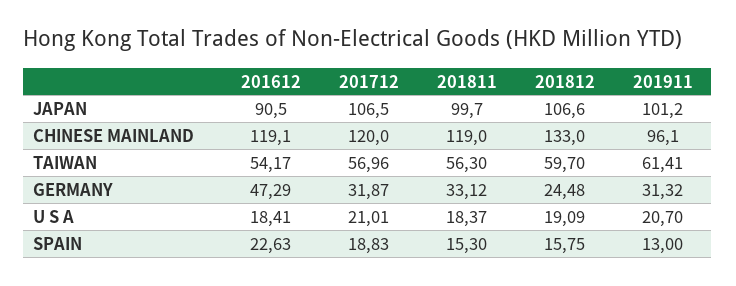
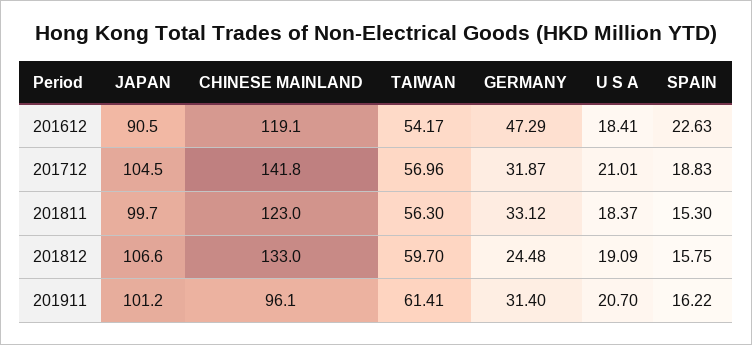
201712, JAPAN: 106.5 -> 104.5
201712, CHINESE MAINLAND: 120 -> 141.8
201811, CHINESE MAINLAND: 119 -> 123
201911, GERMANY: 31.32 -> 31.4
201911, SPAIN: 13 -> 16.22

